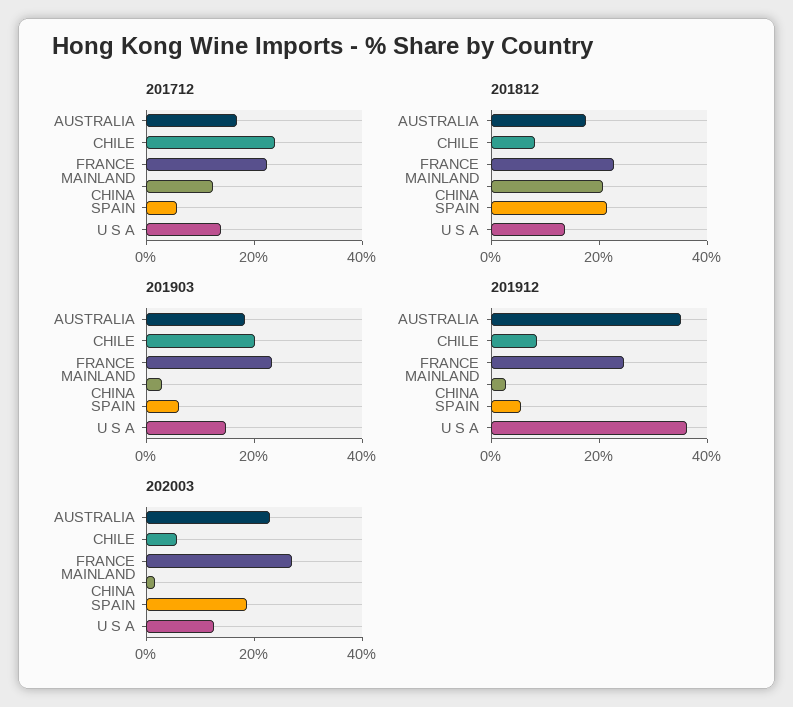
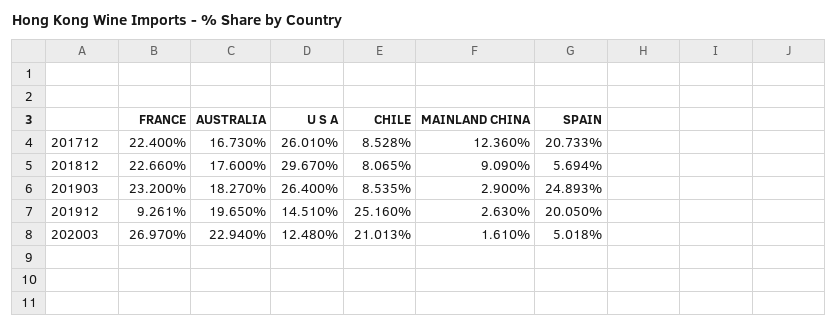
201712, CHILE: 25 -> 8.528
201712, SPAIN: 5 -> 20.733
201712, U S A: 15 -> 26.01
201812, MAINLAND CHINA: 20 -> 9.09
201812, SPAIN: 20 -> 5.694
201812, U S A: 15 -> 29.67
201903, CHILE: 20 -> 8.535
201903, SPAIN: 5 -> 24.893
201903, U S A: 15 -> 26.4
201912, AUSTRALIA: 35 -> 19.65
201912, CHILE: 10 -> 25.16
201912, FRANCE: 25 -> 9.261
201912, SPAIN: 5 -> 20.05
201912, U S A: 35 -> 14.51
202003, CHILE: 5 -> 21.013
202003, SPAIN: 20 -> 5.018

